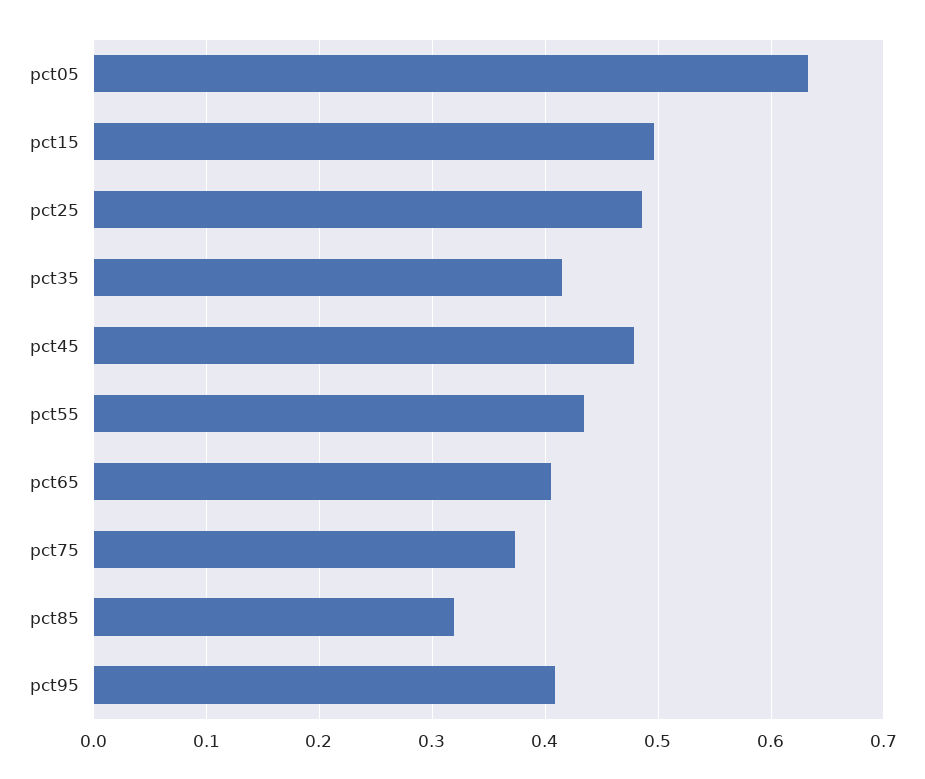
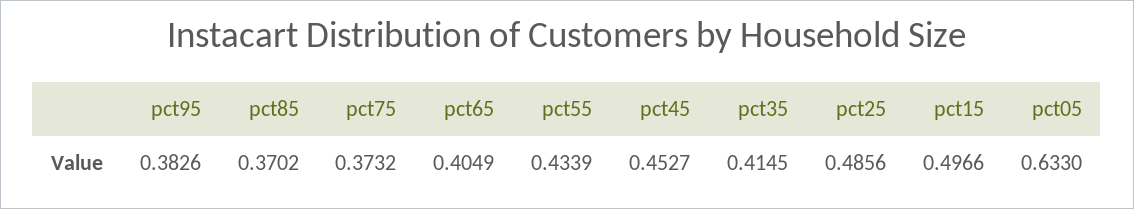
pct45: 0.48 -> 0.4527
pct85: 0.32 -> 0.3702
pct95: 0.41 -> 0.3826

